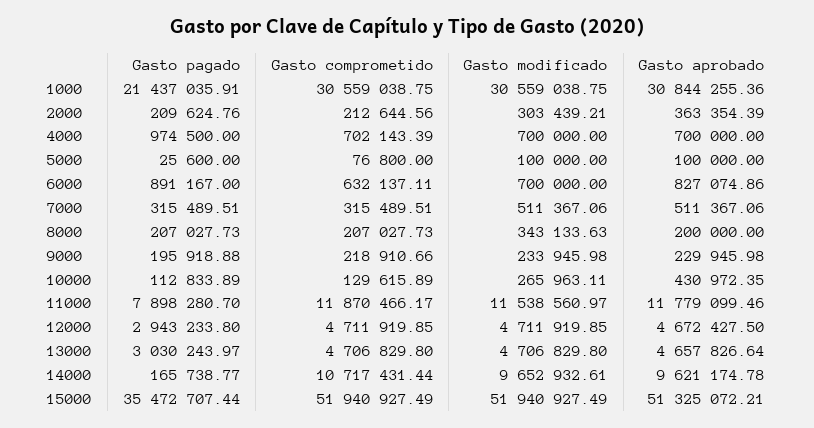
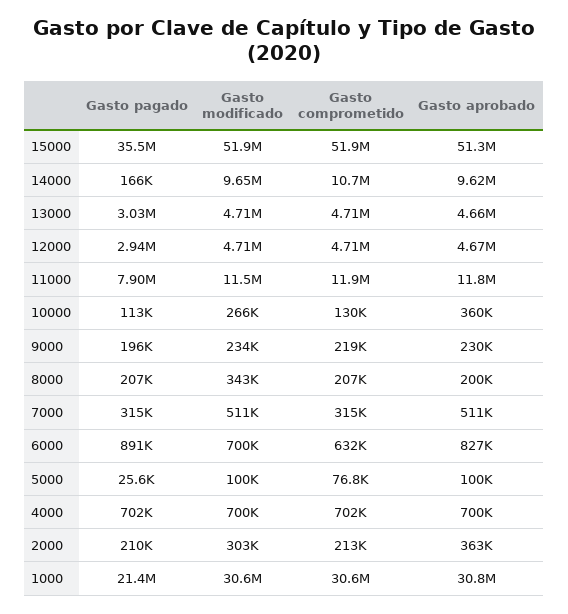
Gasto pagado, 4000: 974500 -> 702000
Gasto aprobado, 10000: 430972.35 -> 360000

